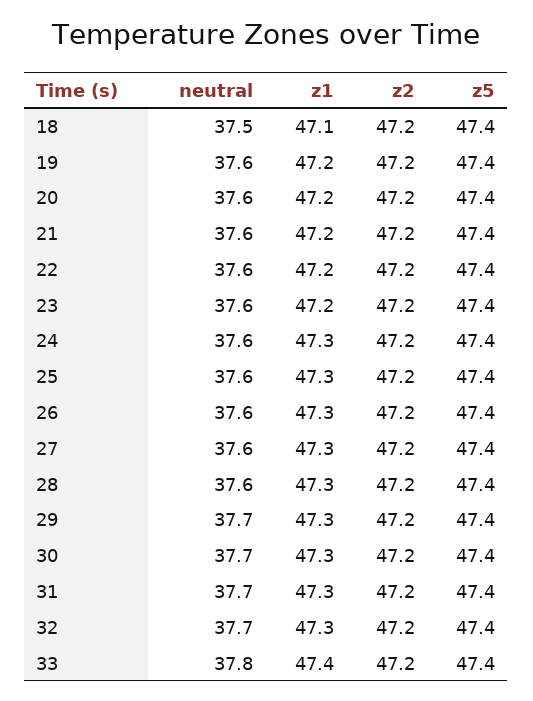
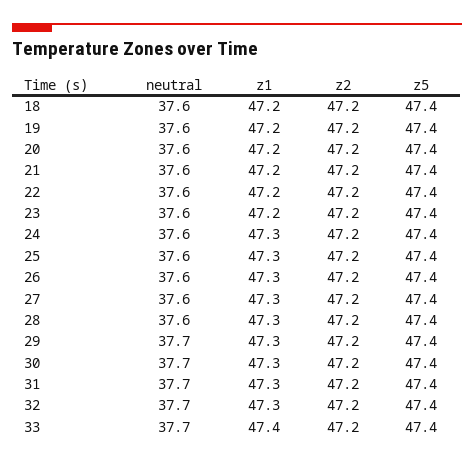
neutral, 18: 37.5 -> 37.6
z1, 18: 47.1 -> 47.2
neutral, 33: 37.8 -> 37.7

